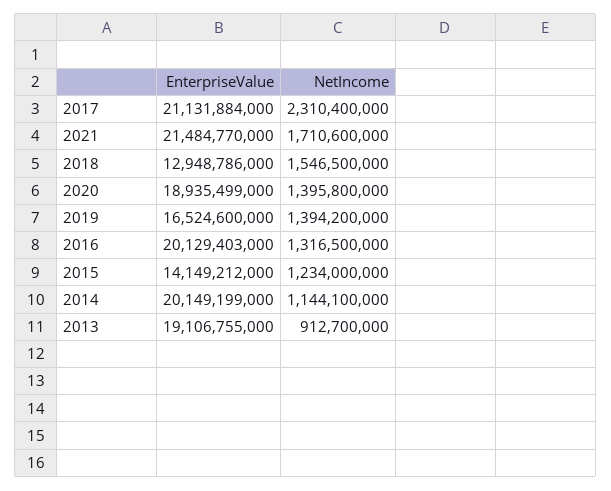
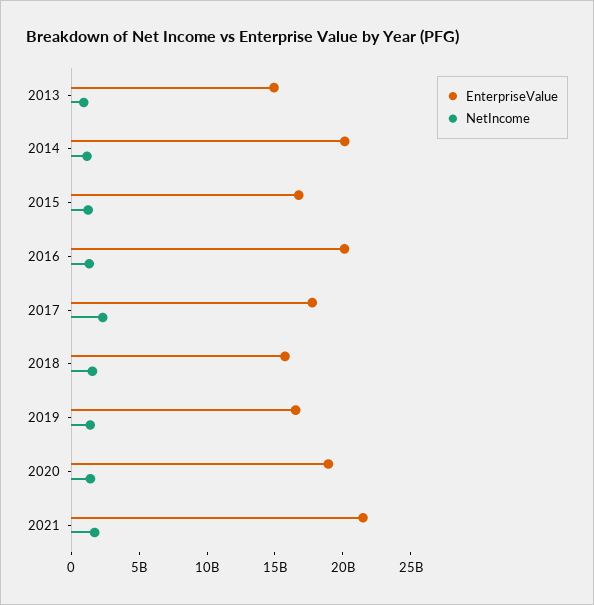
EnterpriseValue, 2017: 21131884000 -> 18000000000
EnterpriseValue, 2018: 12948786000 -> 16000000000
EnterpriseValue, 2015: 14149212000 -> 17000000000
EnterpriseValue, 2013: 19106755000 -> 15000000000

